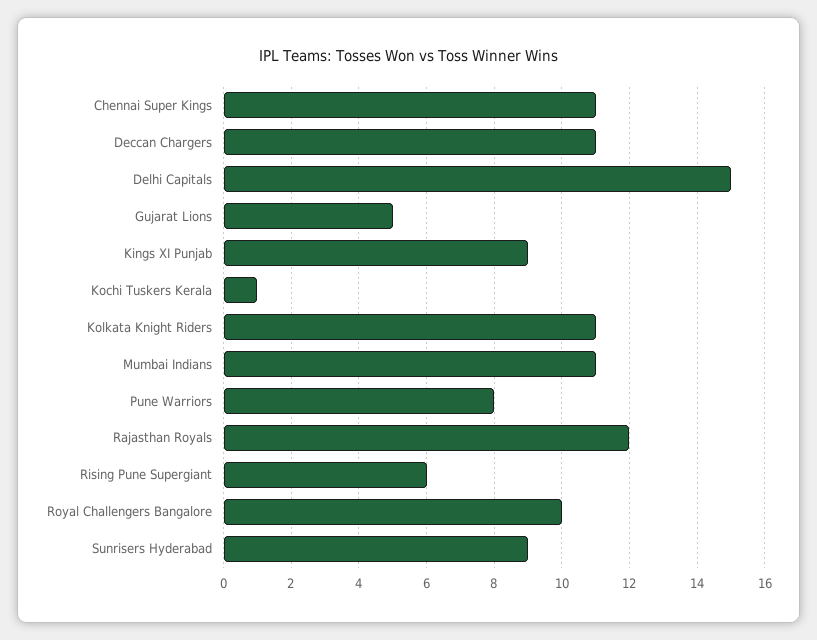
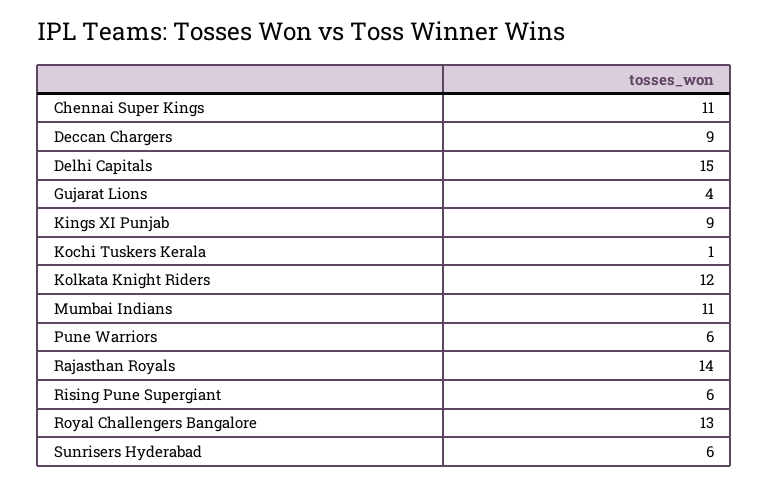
Deccan Chargers: 11 -> 9
Gujarat Lions: 5 -> 4
Kolkata Knight Riders: 11 -> 12
Pune Warriors: 8 -> 6
Rajasthan Royals: 12 -> 14
Royal Challengers Bangalore: 10 -> 13
Sunrisers Hyderabad: 9 -> 6

